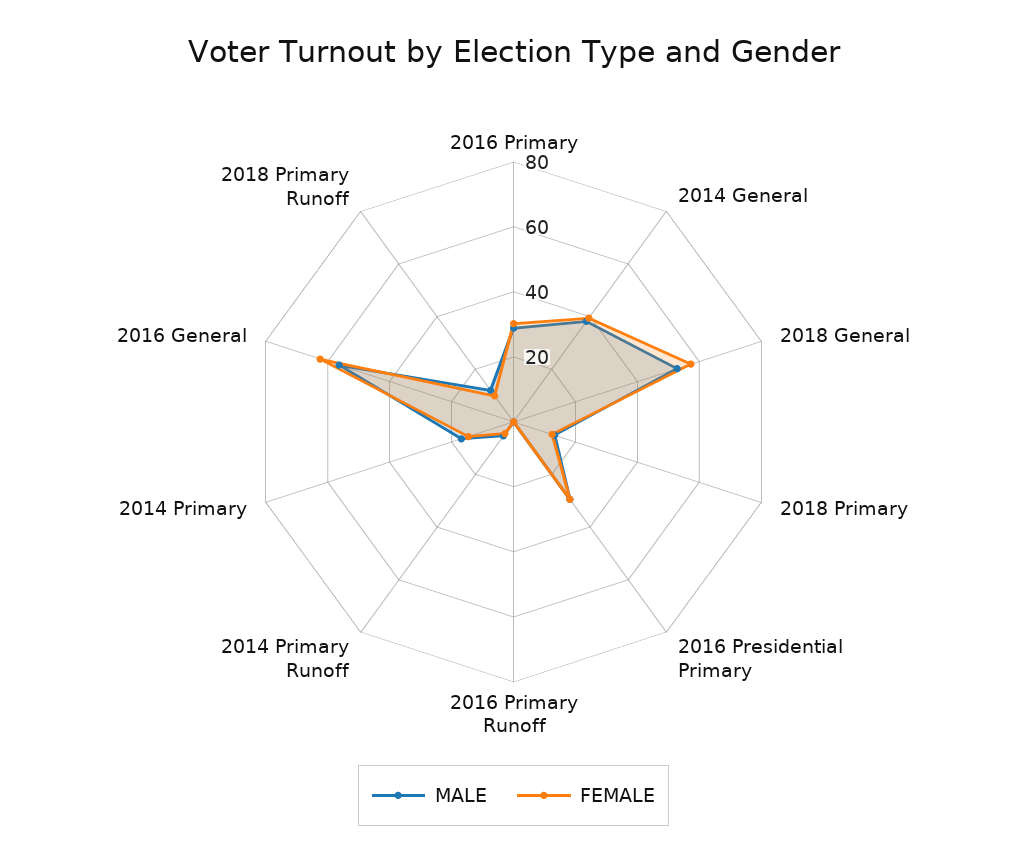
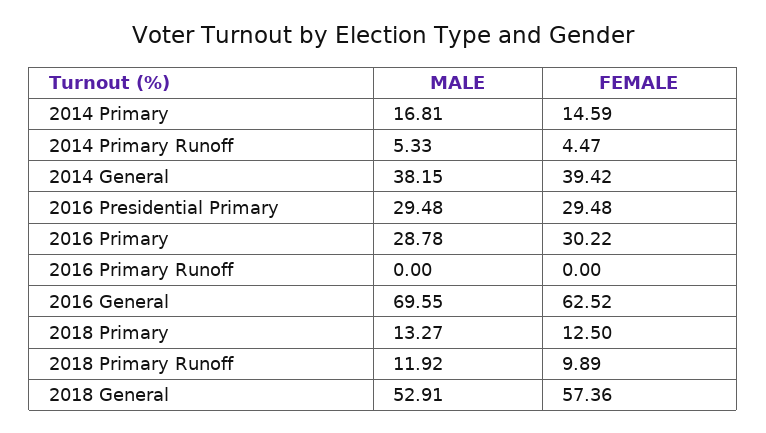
MALE, 2016 General: 55 -> 69.55

